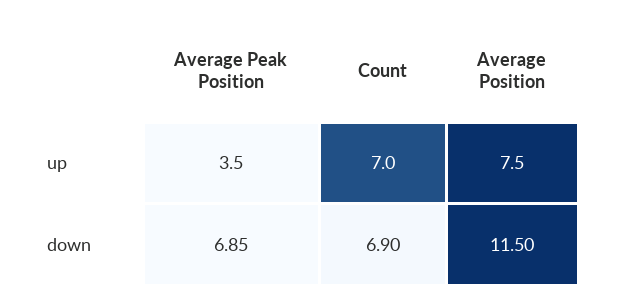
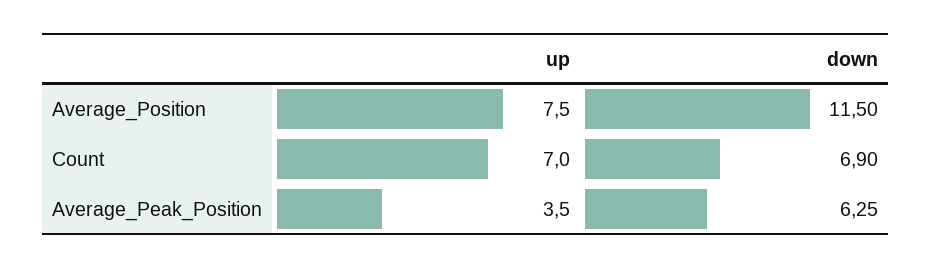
Average Peak Position, down: 6.85 -> 6.25

